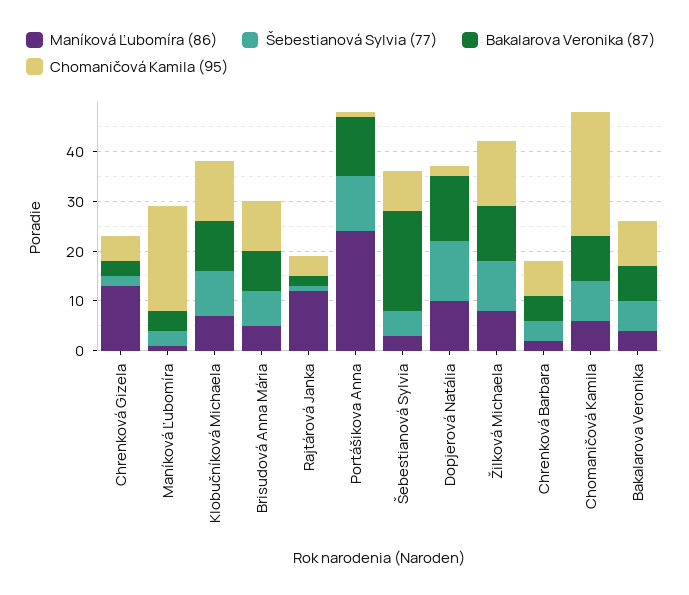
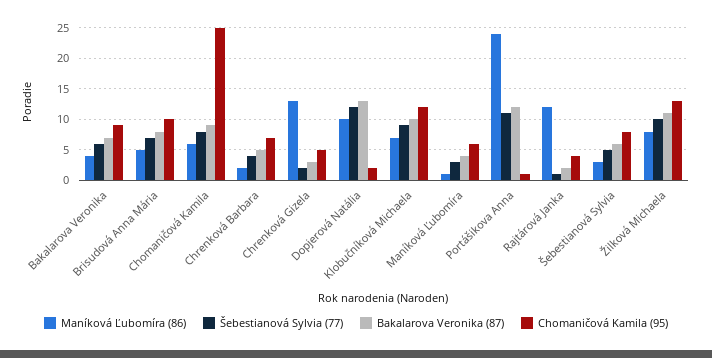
Chomaničová Kamila (95), Maníková Ľubomíra: 20 -> 6
Bakalarova Veronika (87), Šebestianová Sylvia: 20 -> 6

